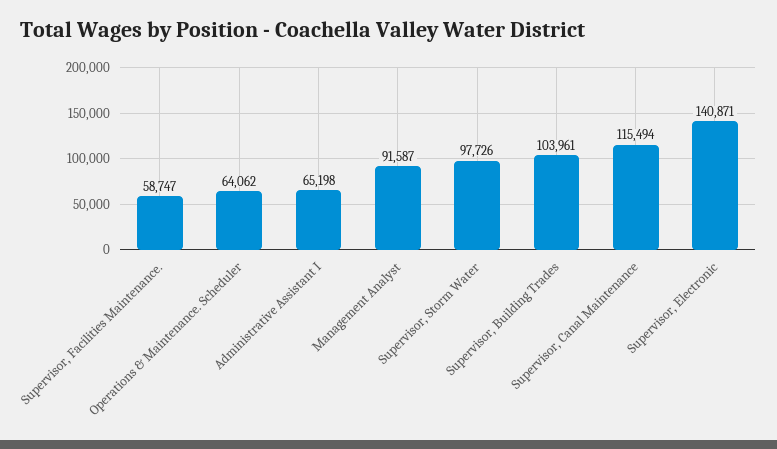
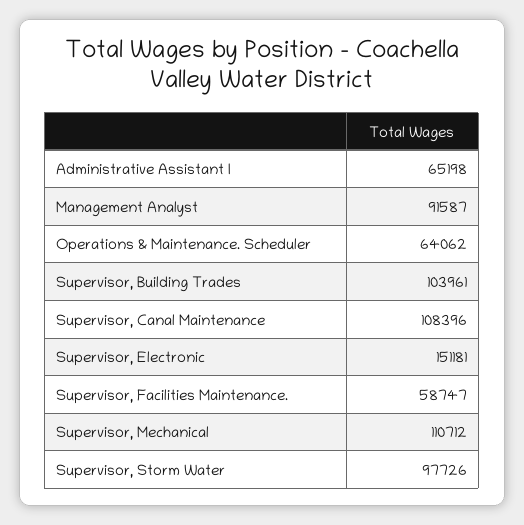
Supervisor, Canal Maintenance: 115494 -> 108396
Supervisor, Electronic: 140871 -> 151181
Supervisor, Mechanical: none -> 110712

